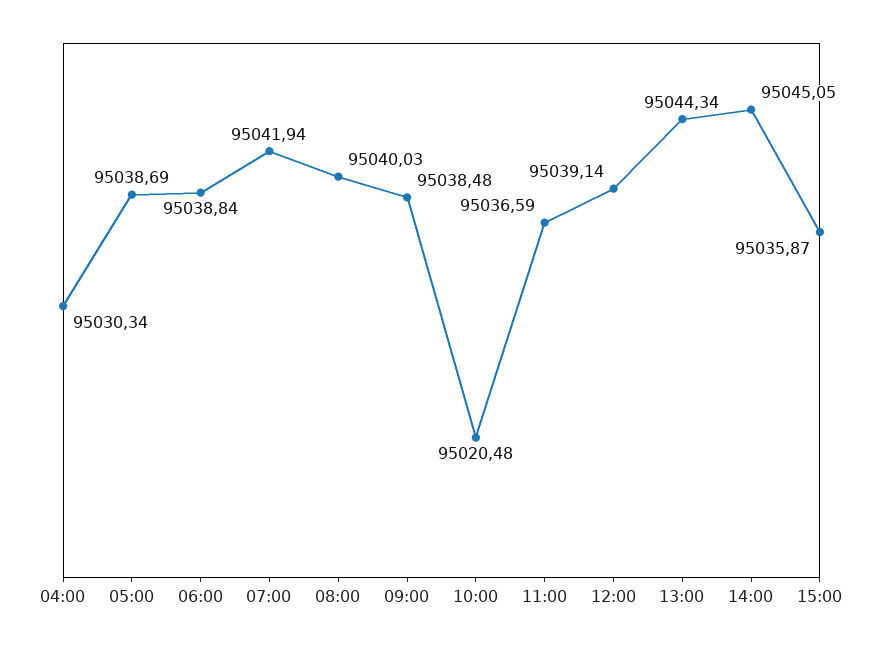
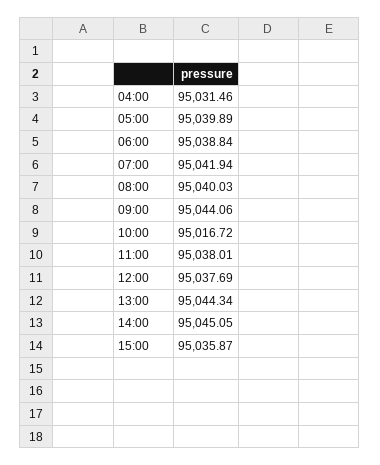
04:00: 95030.34 -> 95031.46
05:00: 95038.69 -> 95039.89
09:00: 95038.48 -> 95044.06
10:00: 95020.48 -> 95016.72
11:00: 95036.59 -> 95038.01
12:00: 95039.14 -> 95037.69

